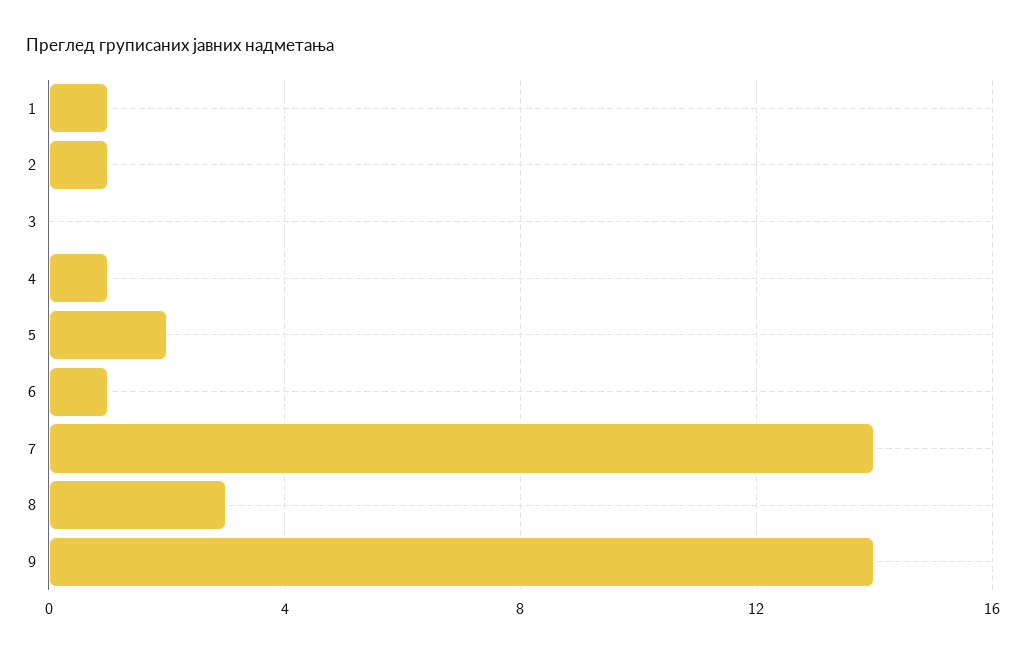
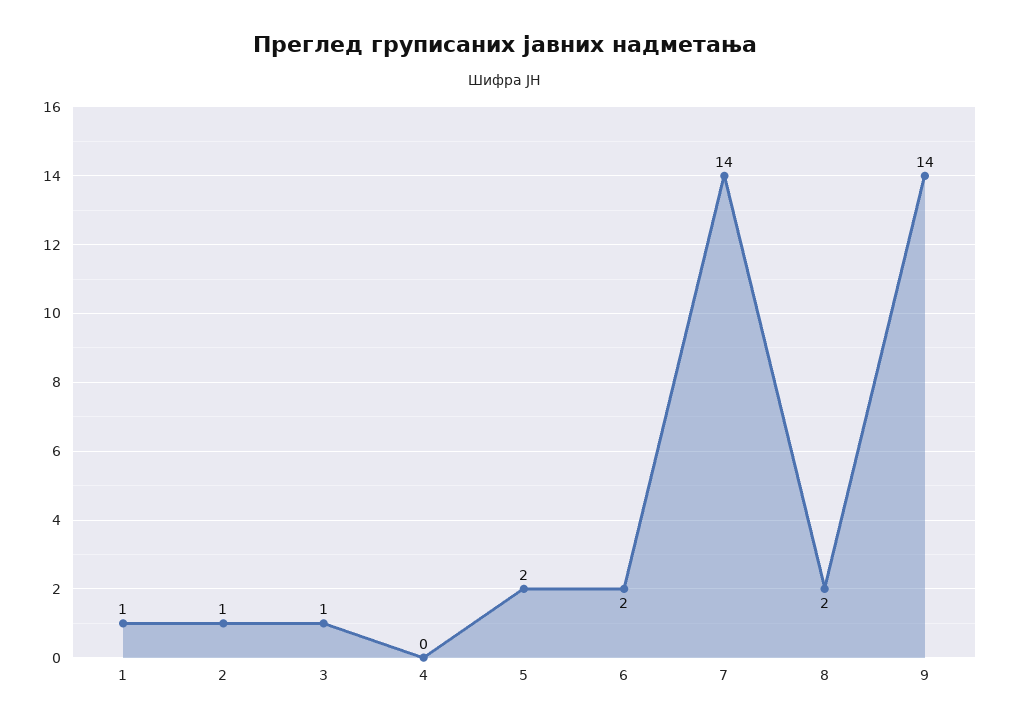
3: 0 -> 1
4: 1 -> 0
6: 1 -> 2
8: 3 -> 2

